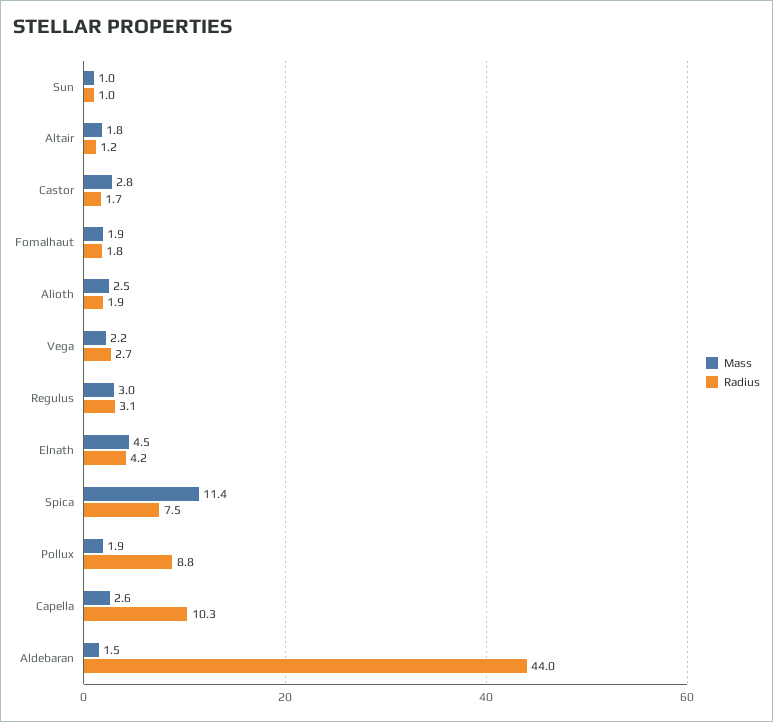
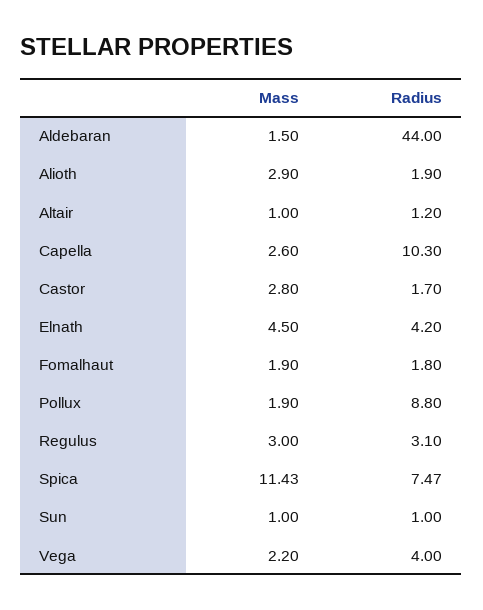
Mass, Altair: 1.8 -> 1
Mass, Alioth: 2.5 -> 2.9
Radius, Vega: 2.7 -> 4

